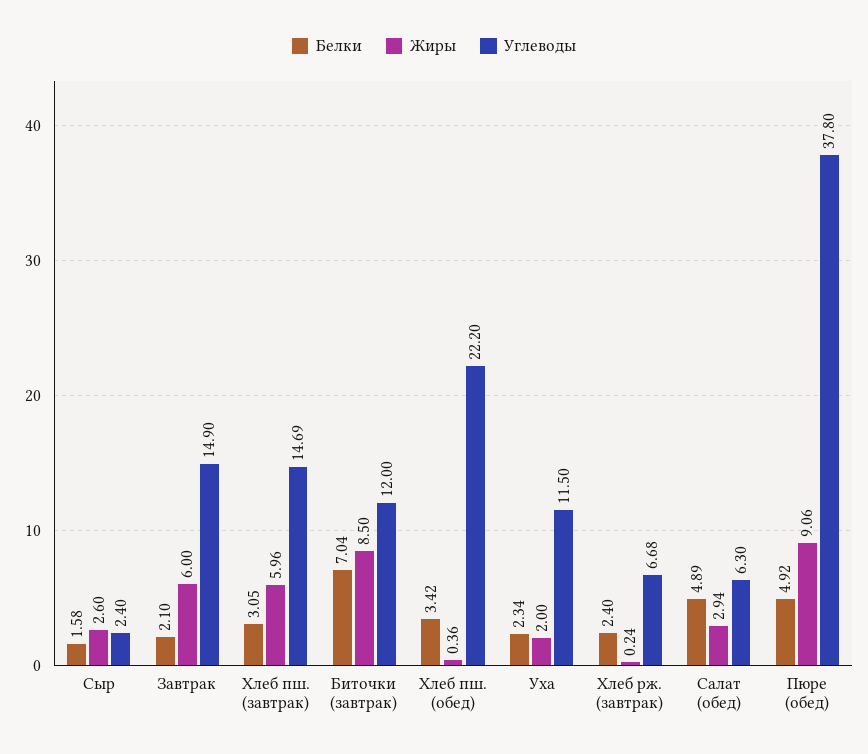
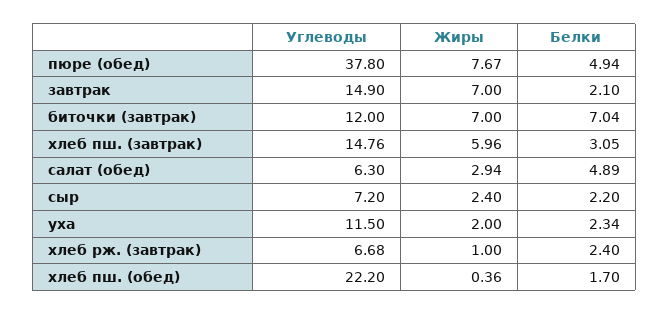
Белки, Сыр: 1.58 -> 2.2
Жиры, Сыр: 2.6 -> 2.4
Углеводы, Сыр: 2.4 -> 7.2
Жиры, Завтрак: 6 -> 7
Углеводы, Хлеб пш. (завтрак): 14.69 -> 14.76
Жиры, Биточки (завтрак): 8.5 -> 7
Белки, Хлеб пш. (обед): 3.42 -> 1.7
Жиры, Хлеб рж. (завтрак): 0.24 -> 1
Белки, Пюре (обед): 4.92 -> 4.94
Жиры, Пюре (обед): 9.06 -> 7.67

